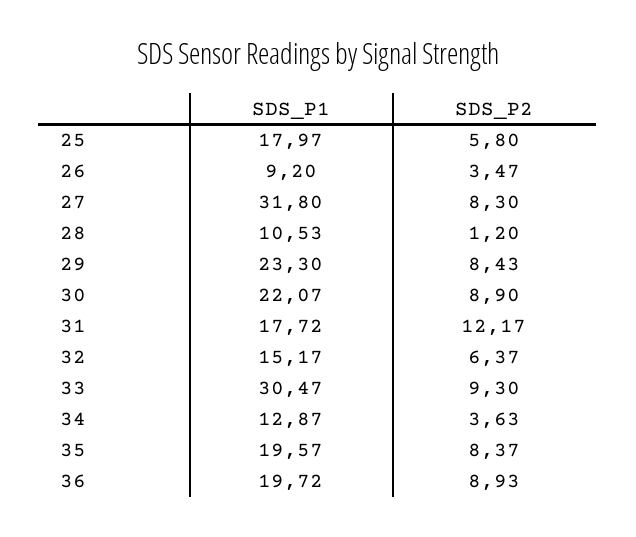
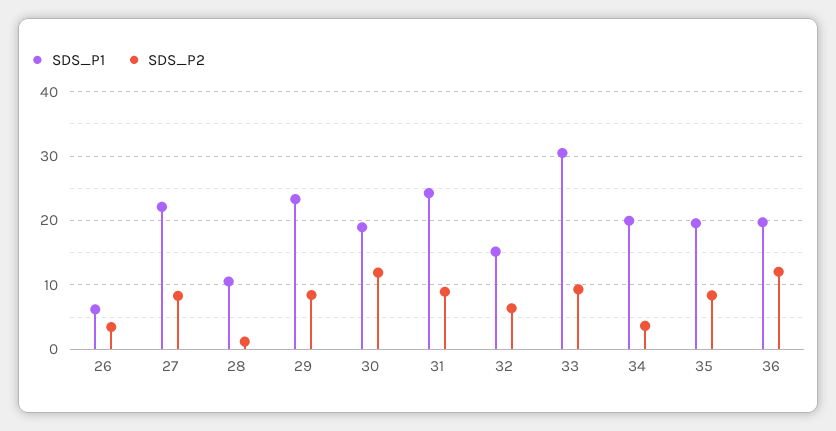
SDS_P1, 25: 17.97 -> none
SDS_P2, 25: 5.8 -> none
SDS_P1, 26: 9.2 -> 6
SDS_P1, 27: 31.8 -> 22
SDS_P1, 30: 22.07 -> 19
SDS_P2, 30: 8.9 -> 12
SDS_P1, 31: 17.72 -> 24
SDS_P2, 31: 12.17 -> 9
SDS_P1, 34: 12.87 -> 20
SDS_P2, 36: 8.93 -> 12

